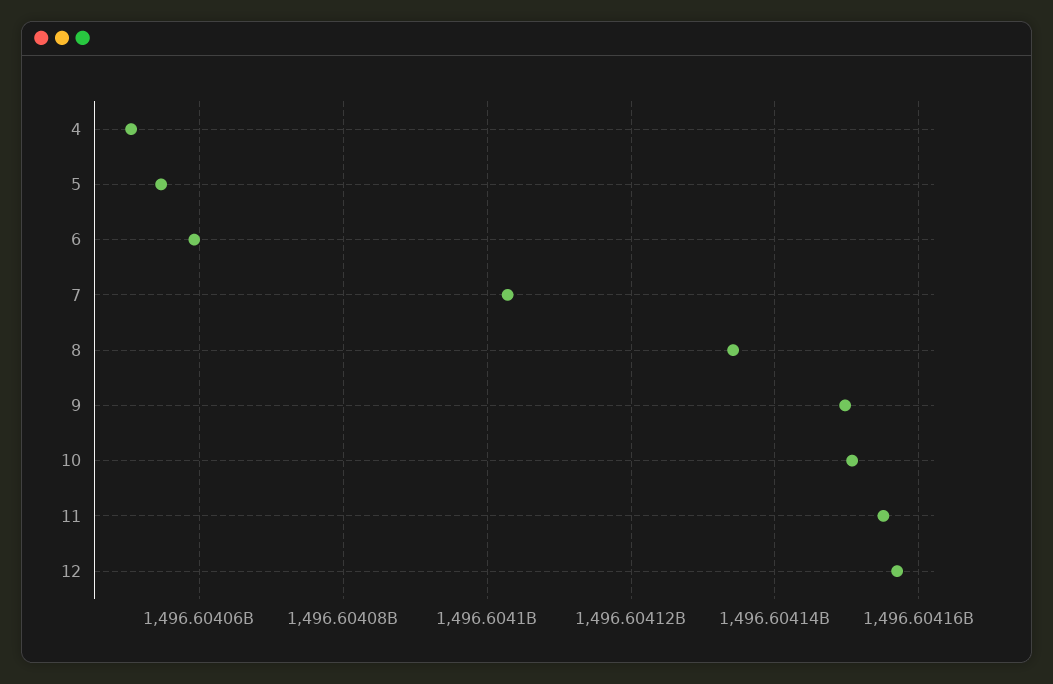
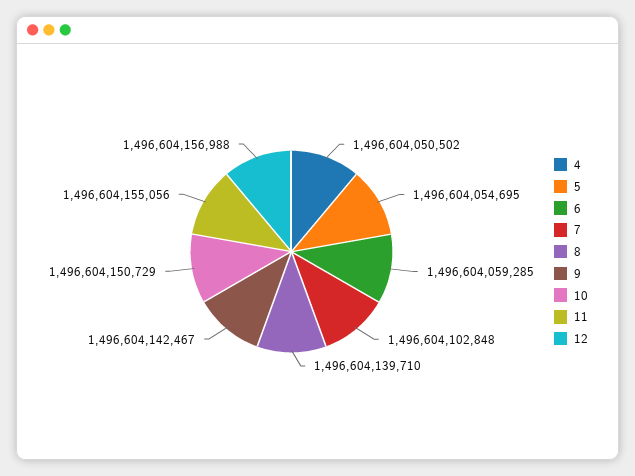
8: 1496604134000 -> 1496604139710
9: 1496604150000 -> 1496604142467

